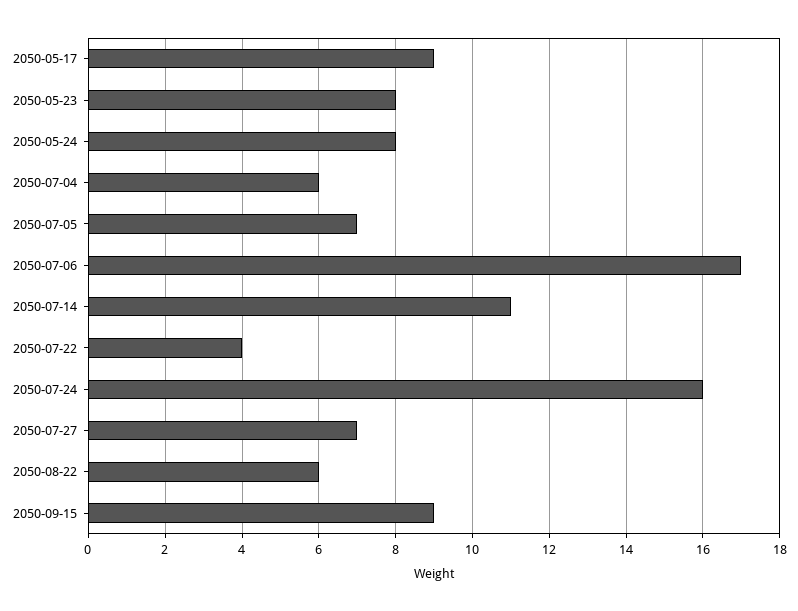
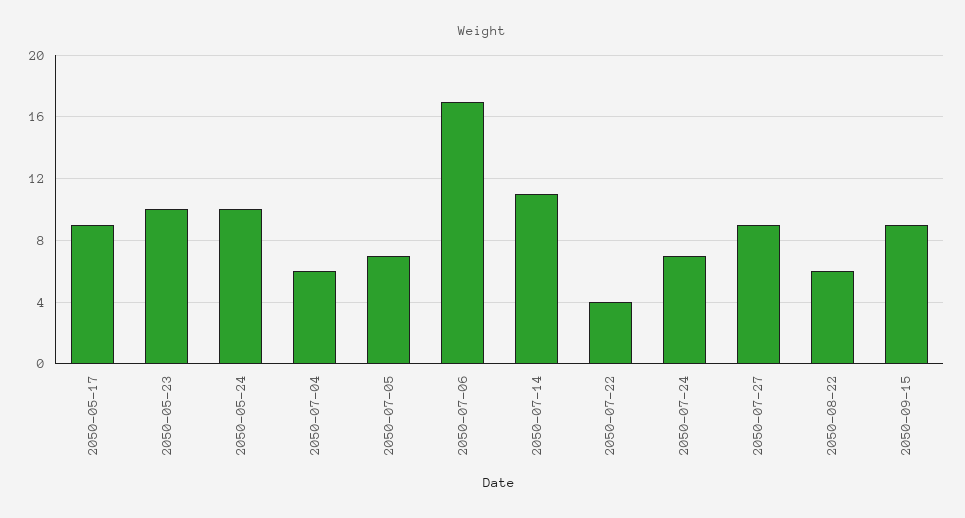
2050-05-23: 8 -> 10
2050-05-24: 8 -> 10
2050-07-24: 16 -> 7
2050-07-27: 7 -> 9

